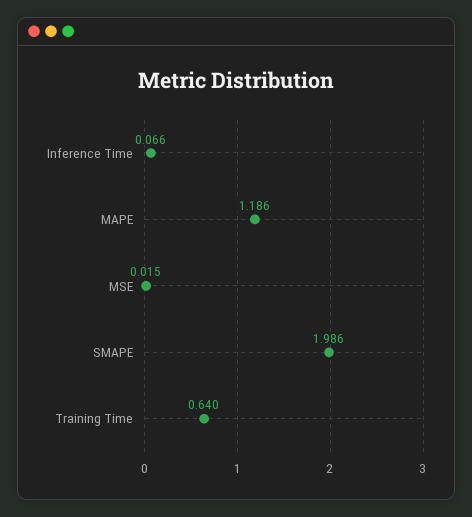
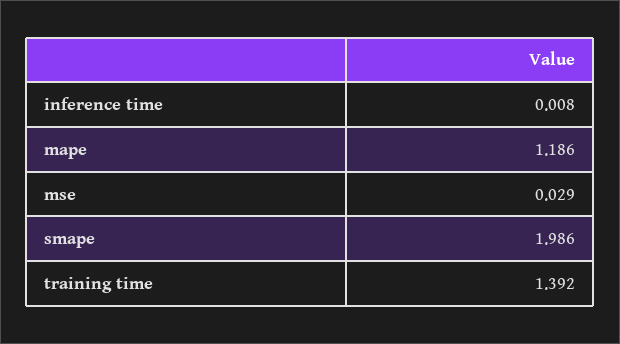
Inference Time: 0.066 -> 0.008
MSE: 0.015 -> 0.029
Training Time: 0.64 -> 1.392

